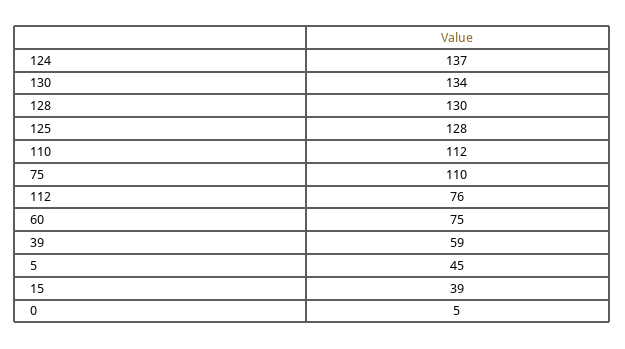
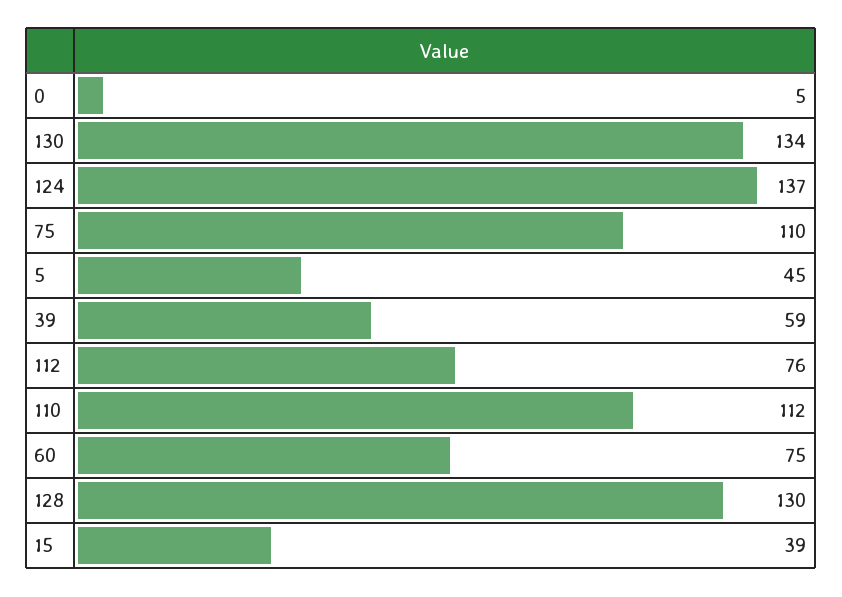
125: 128 -> none

